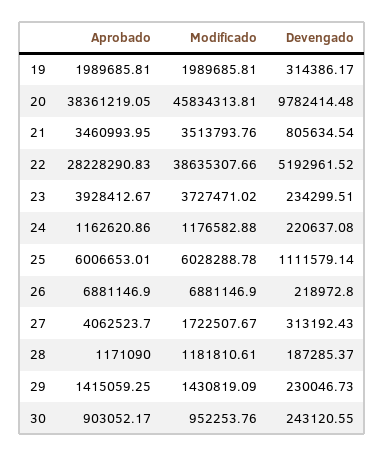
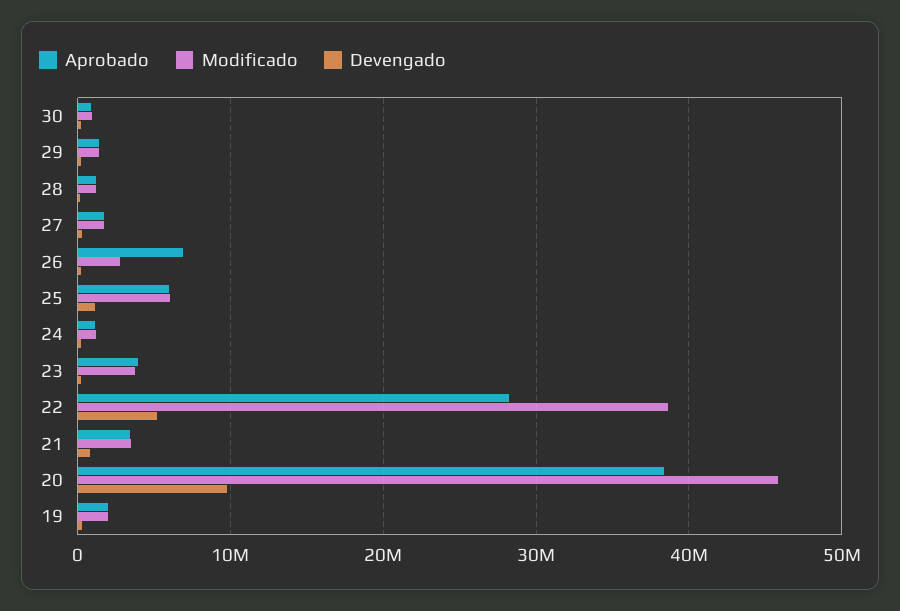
Modificado, 26: 6881146.9 -> 3000000
Aprobado, 27: 4062523.7 -> 2000000

